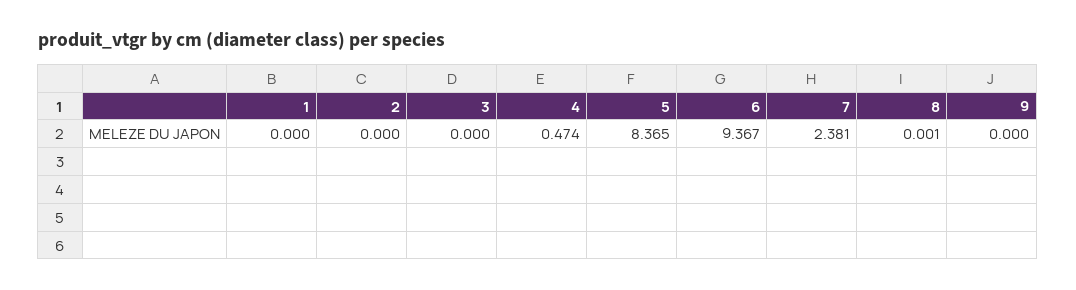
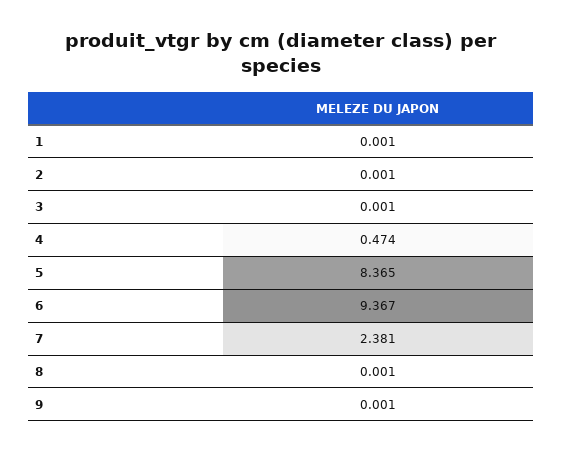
1: 0 -> 0.001
2: 0 -> 0.001
3: 0 -> 0.001
9: 0 -> 0.001

